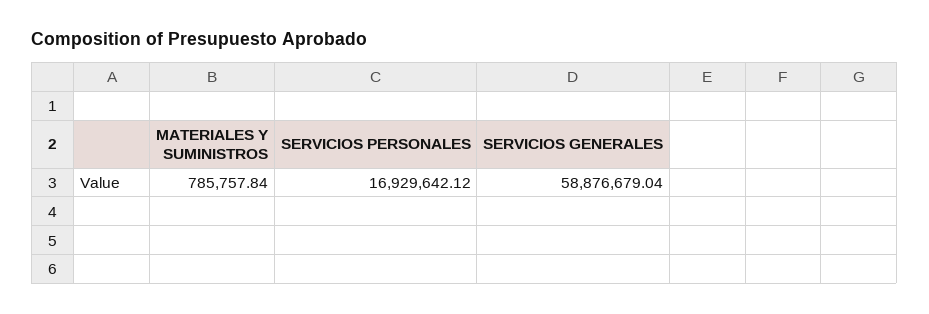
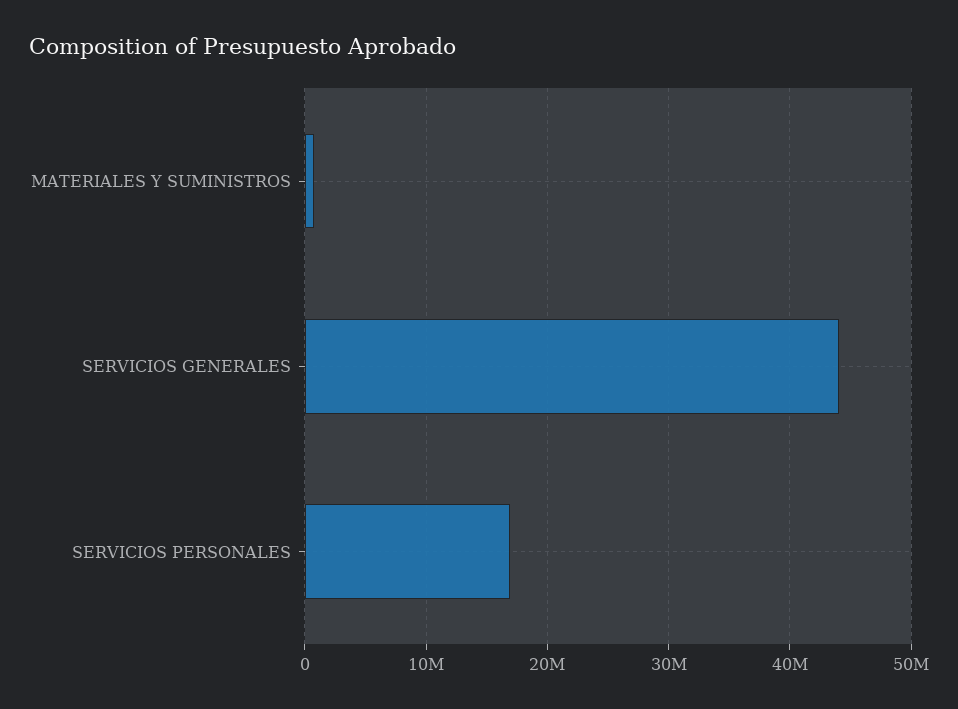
SERVICIOS GENERALES: 58876679.04 -> 44000000

